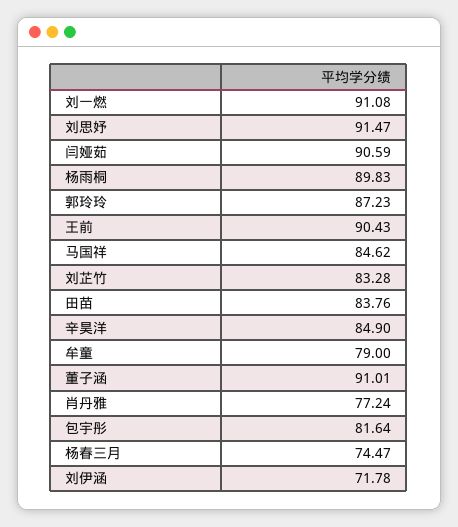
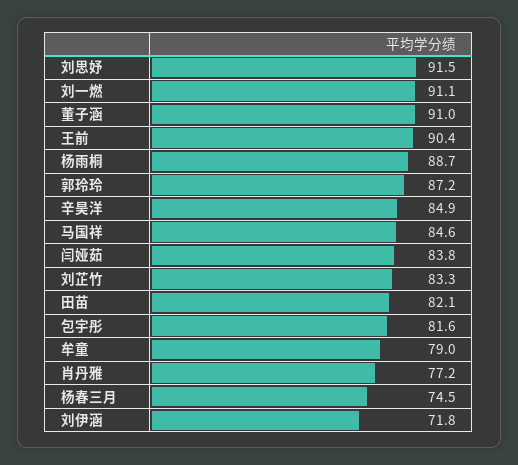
闫娅茹: 90.59 -> 83.8
杨雨桐: 89.83 -> 88.7
田苗: 83.76 -> 82.1

